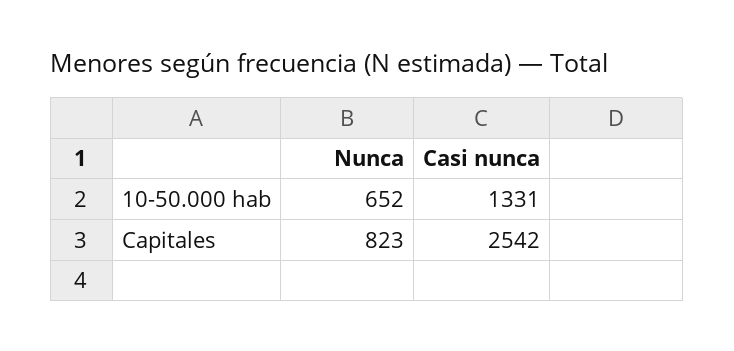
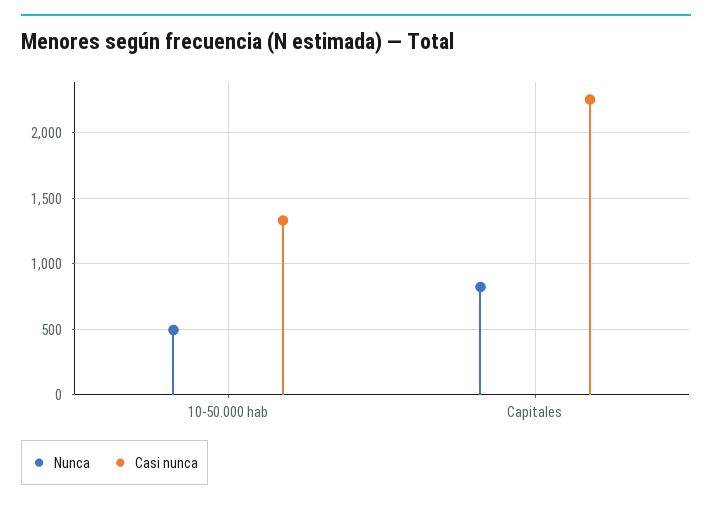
Nunca, 10-50.000 hab: 652 -> 500
Casi nunca, Capitales: 2542 -> 2250

